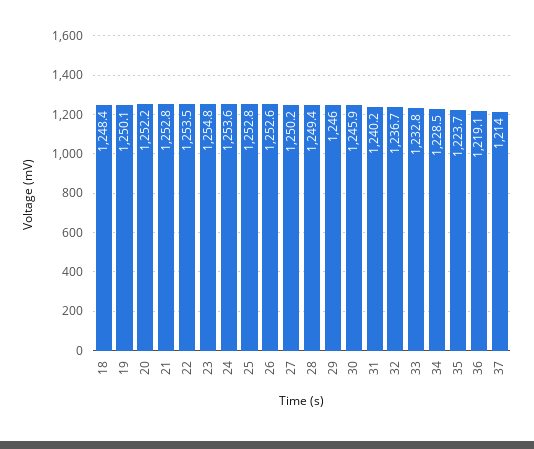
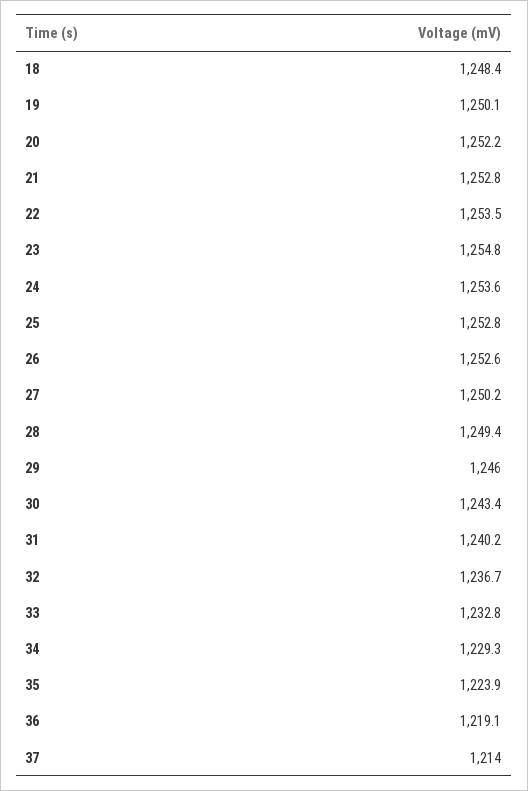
30: 1245.9 -> 1243.4
34: 1228.5 -> 1229.3
35: 1223.7 -> 1223.9

